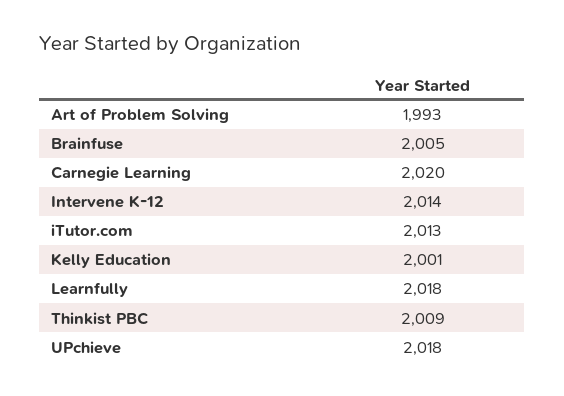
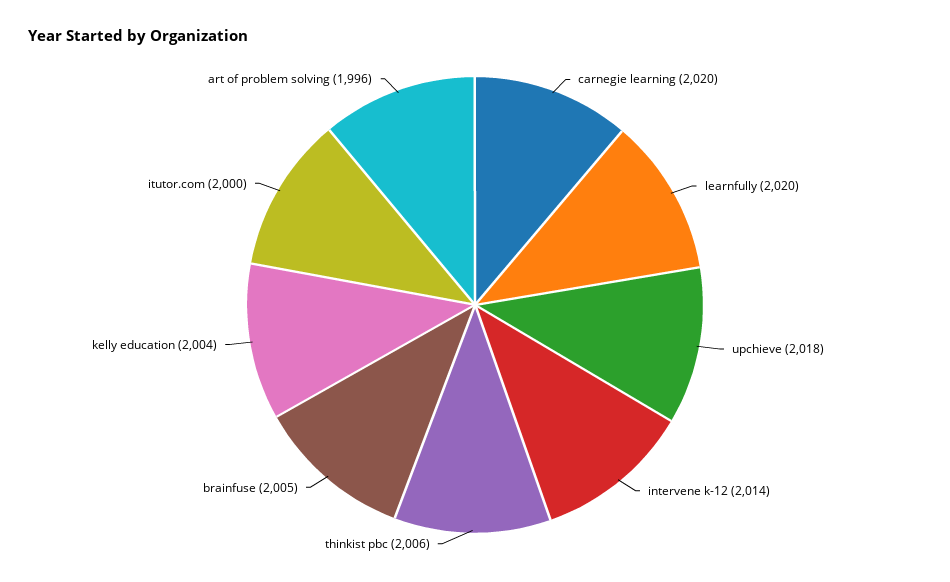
Art of Problem Solving: 1993 -> 1996
iTutor.com: 2013 -> 2000
Kelly Education: 2001 -> 2004
Learnfully: 2018 -> 2020
Thinkist PBC: 2009 -> 2006

